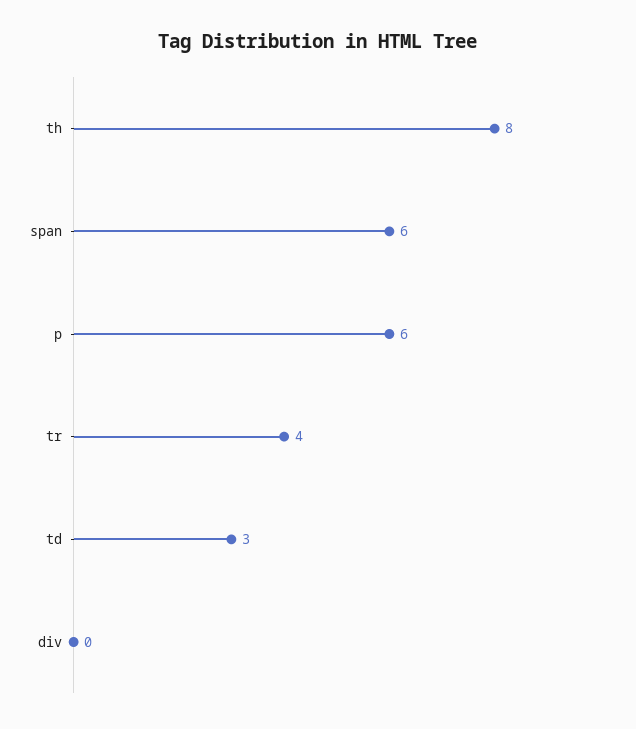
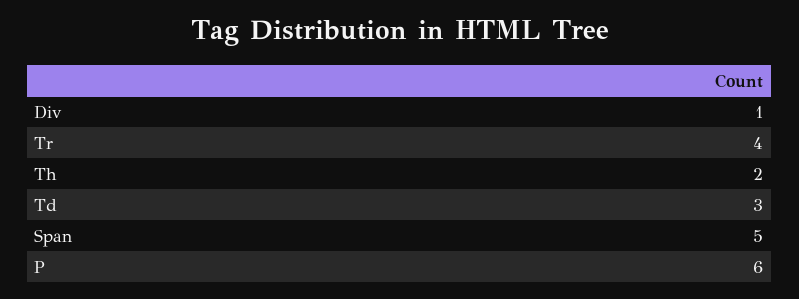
th: 8 -> 2
span: 6 -> 5
div: 0 -> 1

